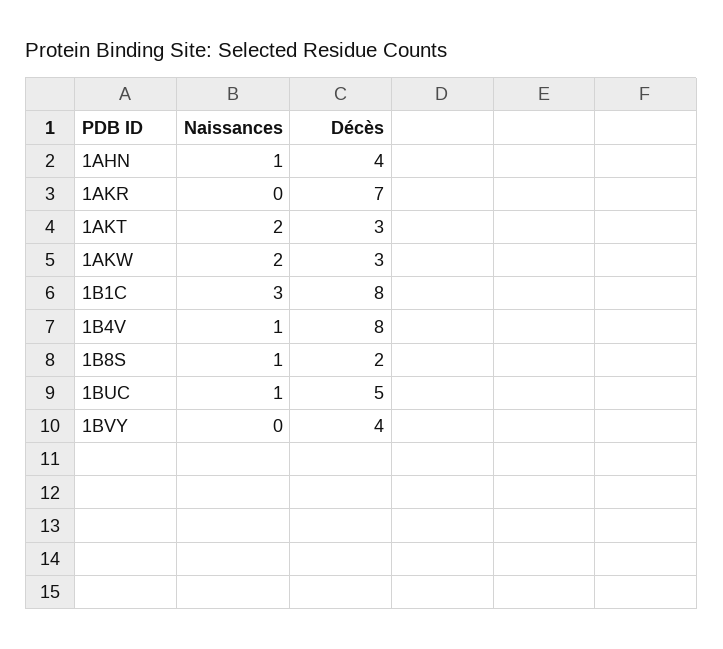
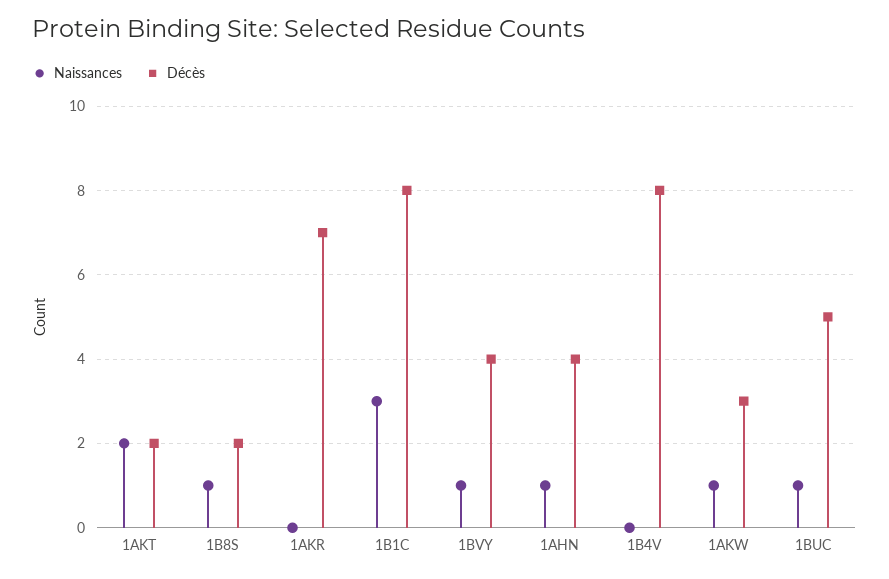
Décès, 1AKT: 3 -> 2
Naissances, 1AKW: 2 -> 1
Naissances, 1B4V: 1 -> 0
Naissances, 1BVY: 0 -> 1

